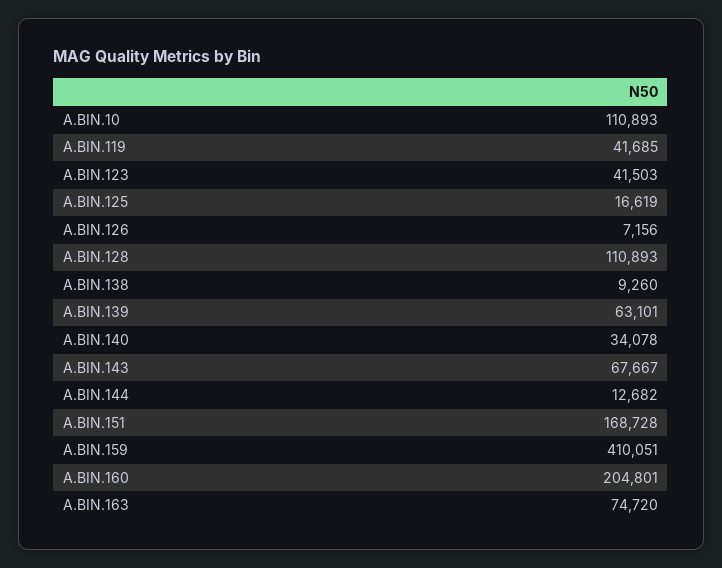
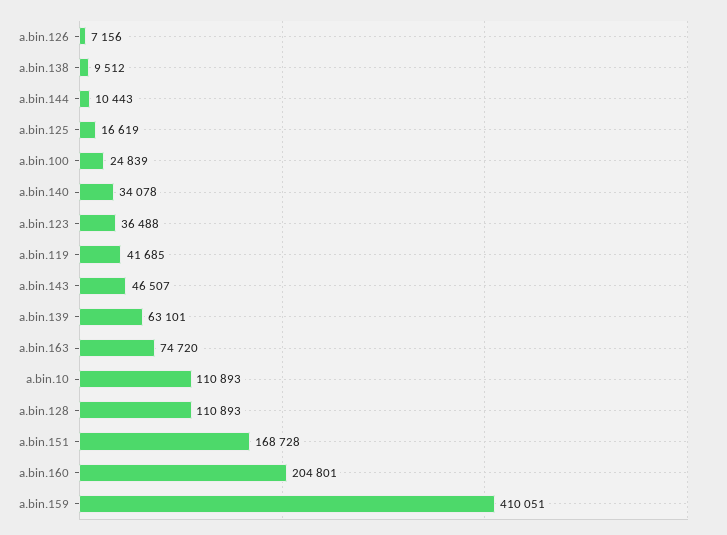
A.BIN.123: 41503 -> 36488
A.BIN.138: 9260 -> 9512
A.BIN.143: 67667 -> 46507
A.BIN.144: 12682 -> 10443
a.bin.100: none -> 24839

